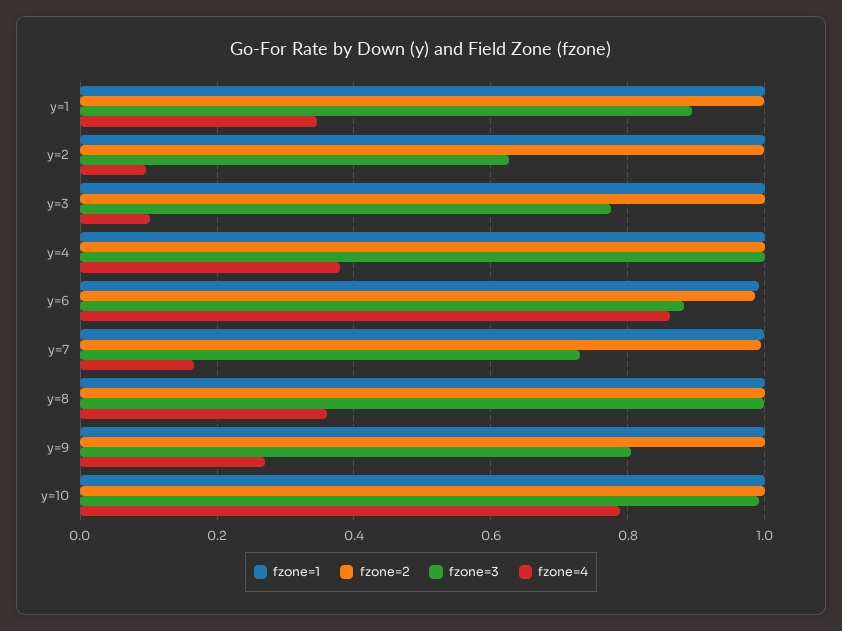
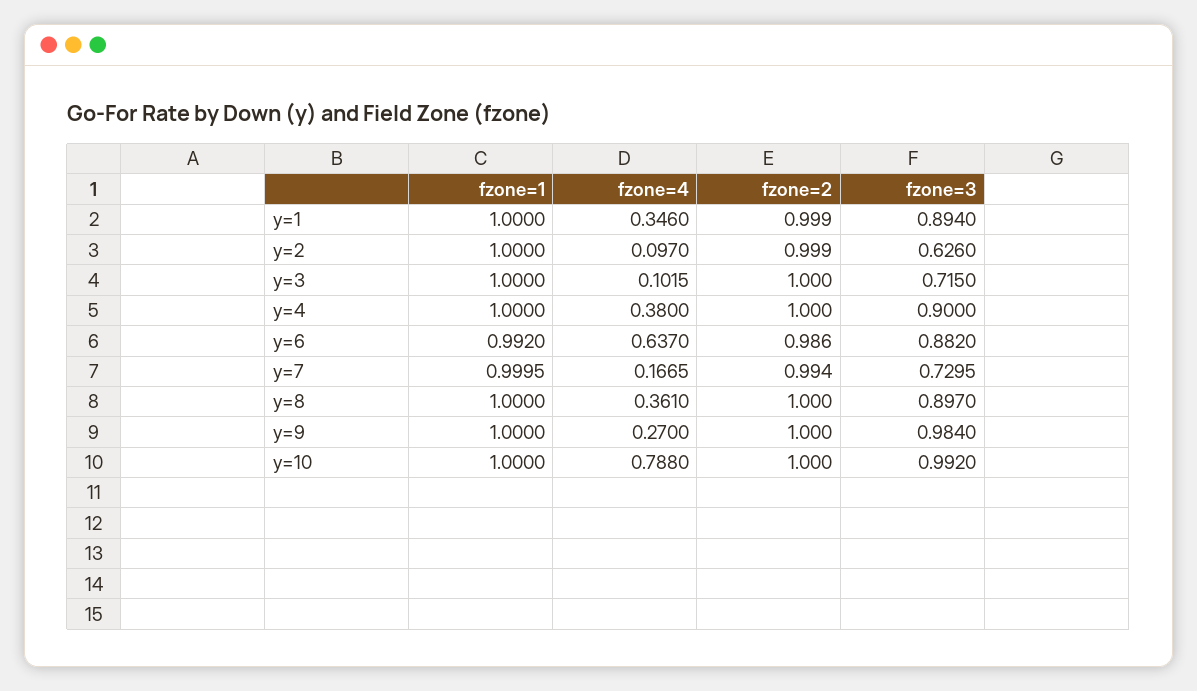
fzone=3, y=3: 0.78 -> 0.715
fzone=3, y=4: 1 -> 0.9
fzone=4, y=6: 0.86 -> 0.637
fzone=3, y=8: 1 -> 0.897
fzone=3, y=9: 0.8 -> 0.984

